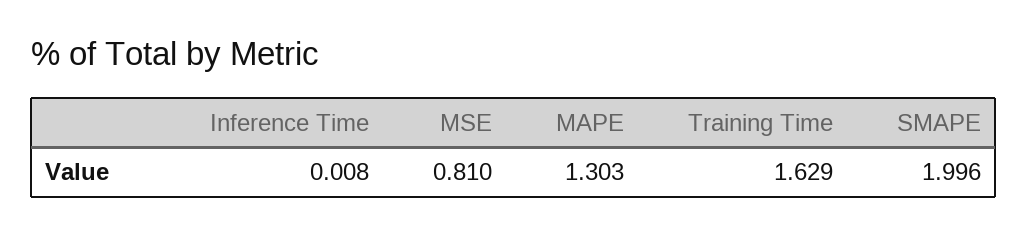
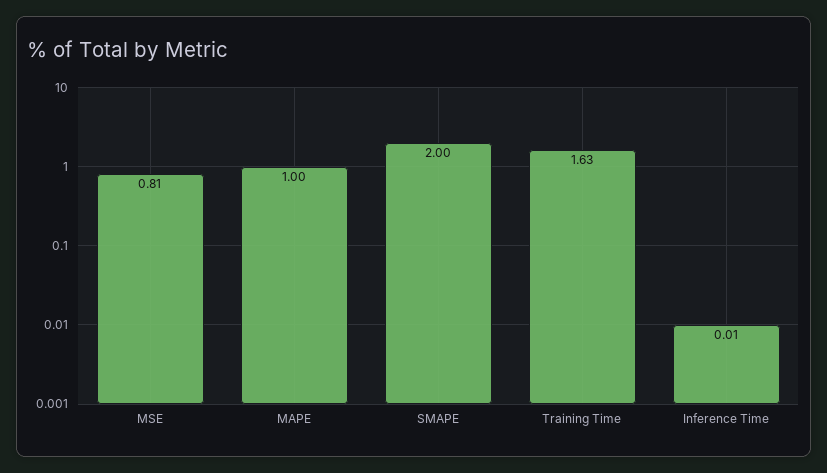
MAPE: 1.303 -> 1

